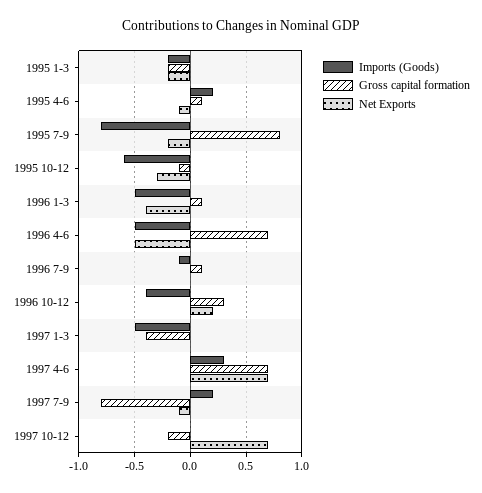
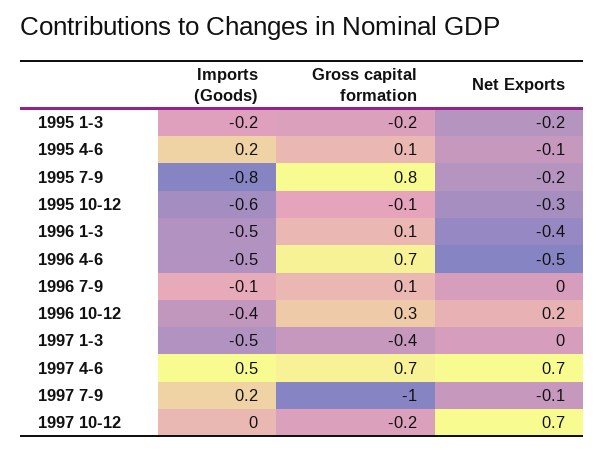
Imports (Goods), 1997 4-6: 0.3 -> 0.5
Gross capital formation, 1997 7-9: -0.8 -> -1

